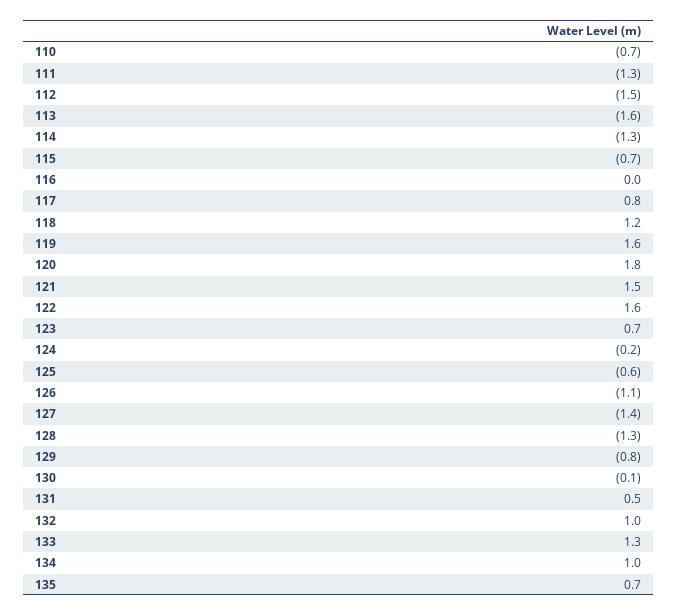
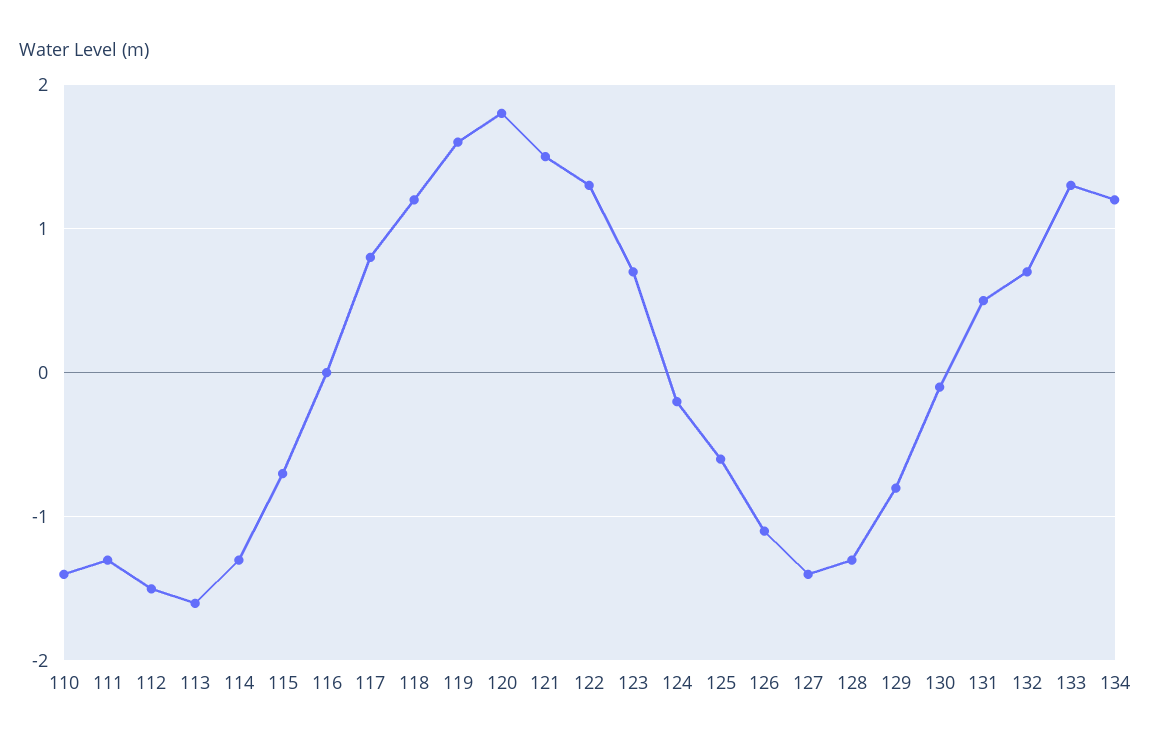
110: -0.7 -> -1.4
122: 1.6 -> 1.3
132: 1 -> 0.7
134: 1 -> 1.2
135: 0.7 -> none

